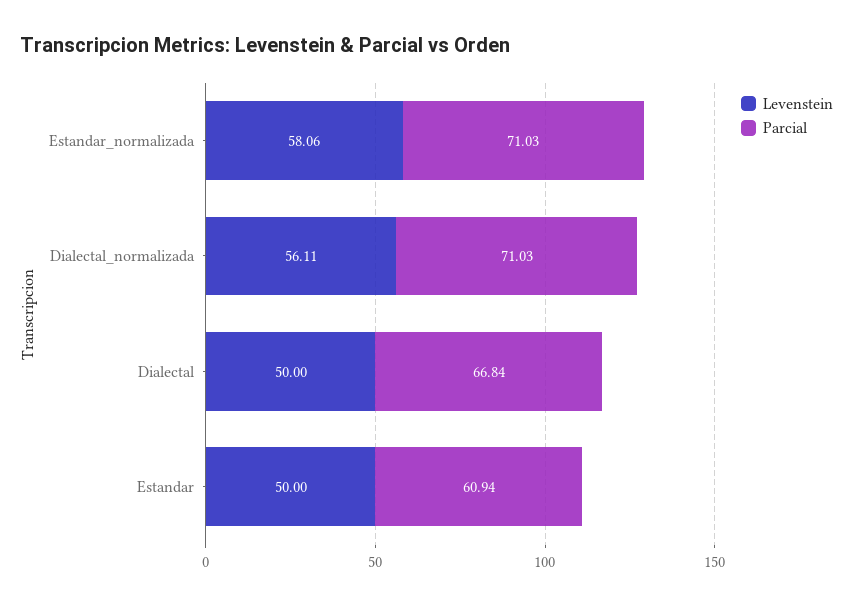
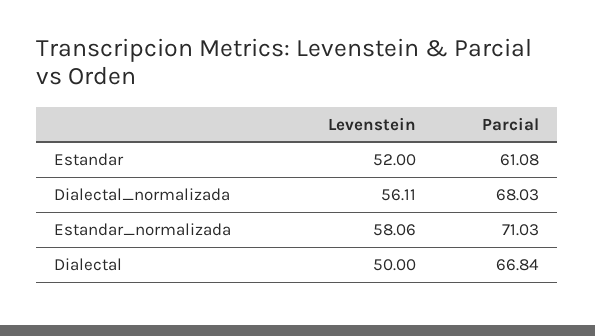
Parcial, Dialectal_normalizada: 71.03 -> 68.03
Levenstein, Estandar: 50 -> 52
Parcial, Estandar: 60.94 -> 61.08

